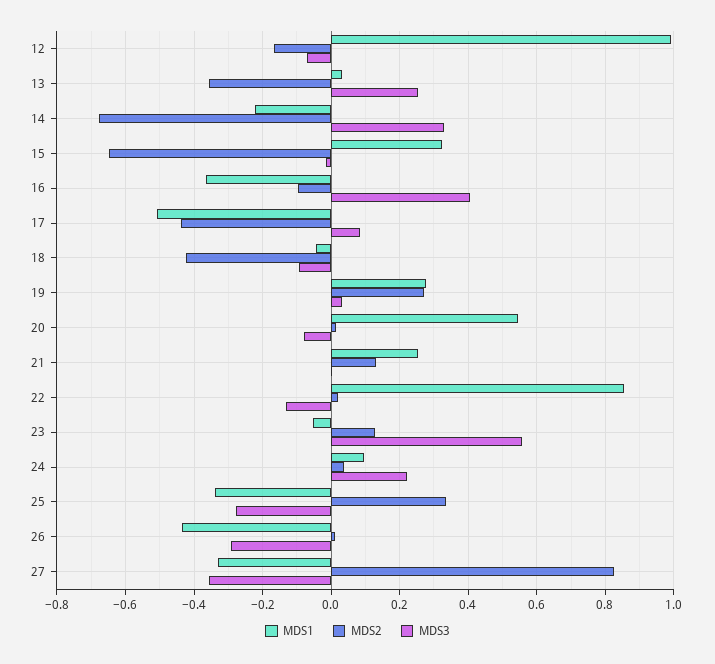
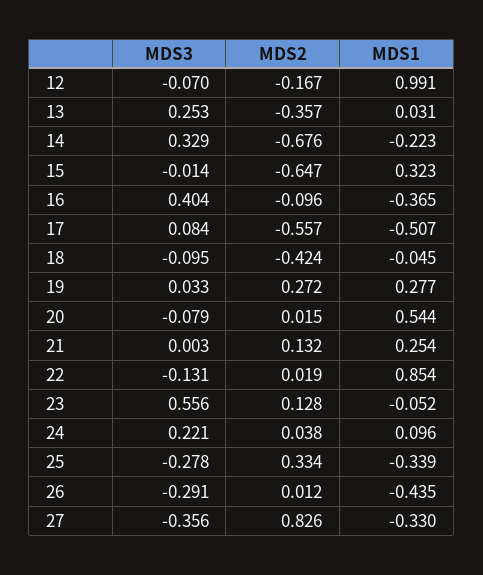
MDS2, 17: -0.44 -> -0.557

